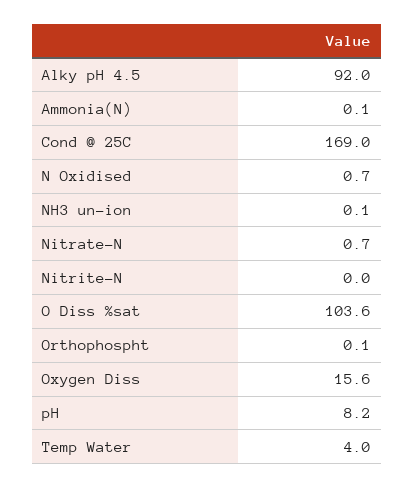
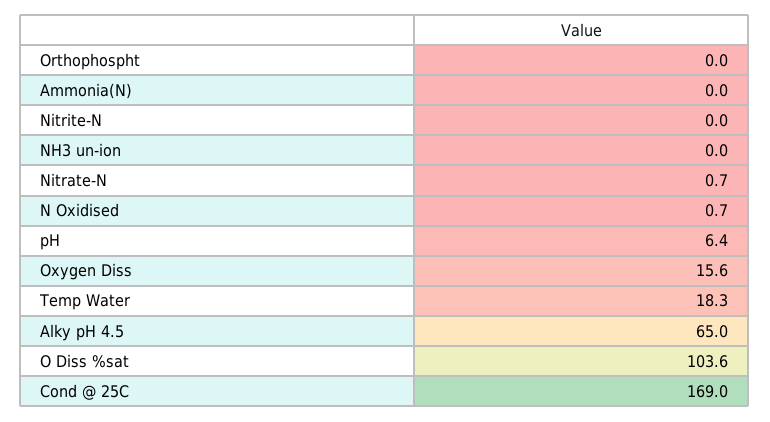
Alky pH 4.5: 92 -> 65
Ammonia(N): 0.1 -> 0
NH3 un-ion: 0.1 -> 0
Orthophospht: 0.1 -> 0
pH: 8.2 -> 6.4
Temp Water: 4 -> 18.3

